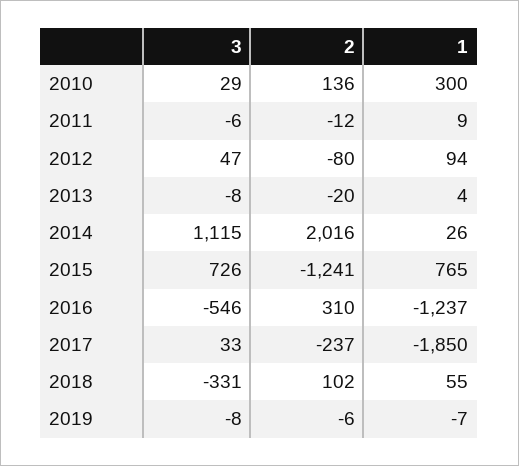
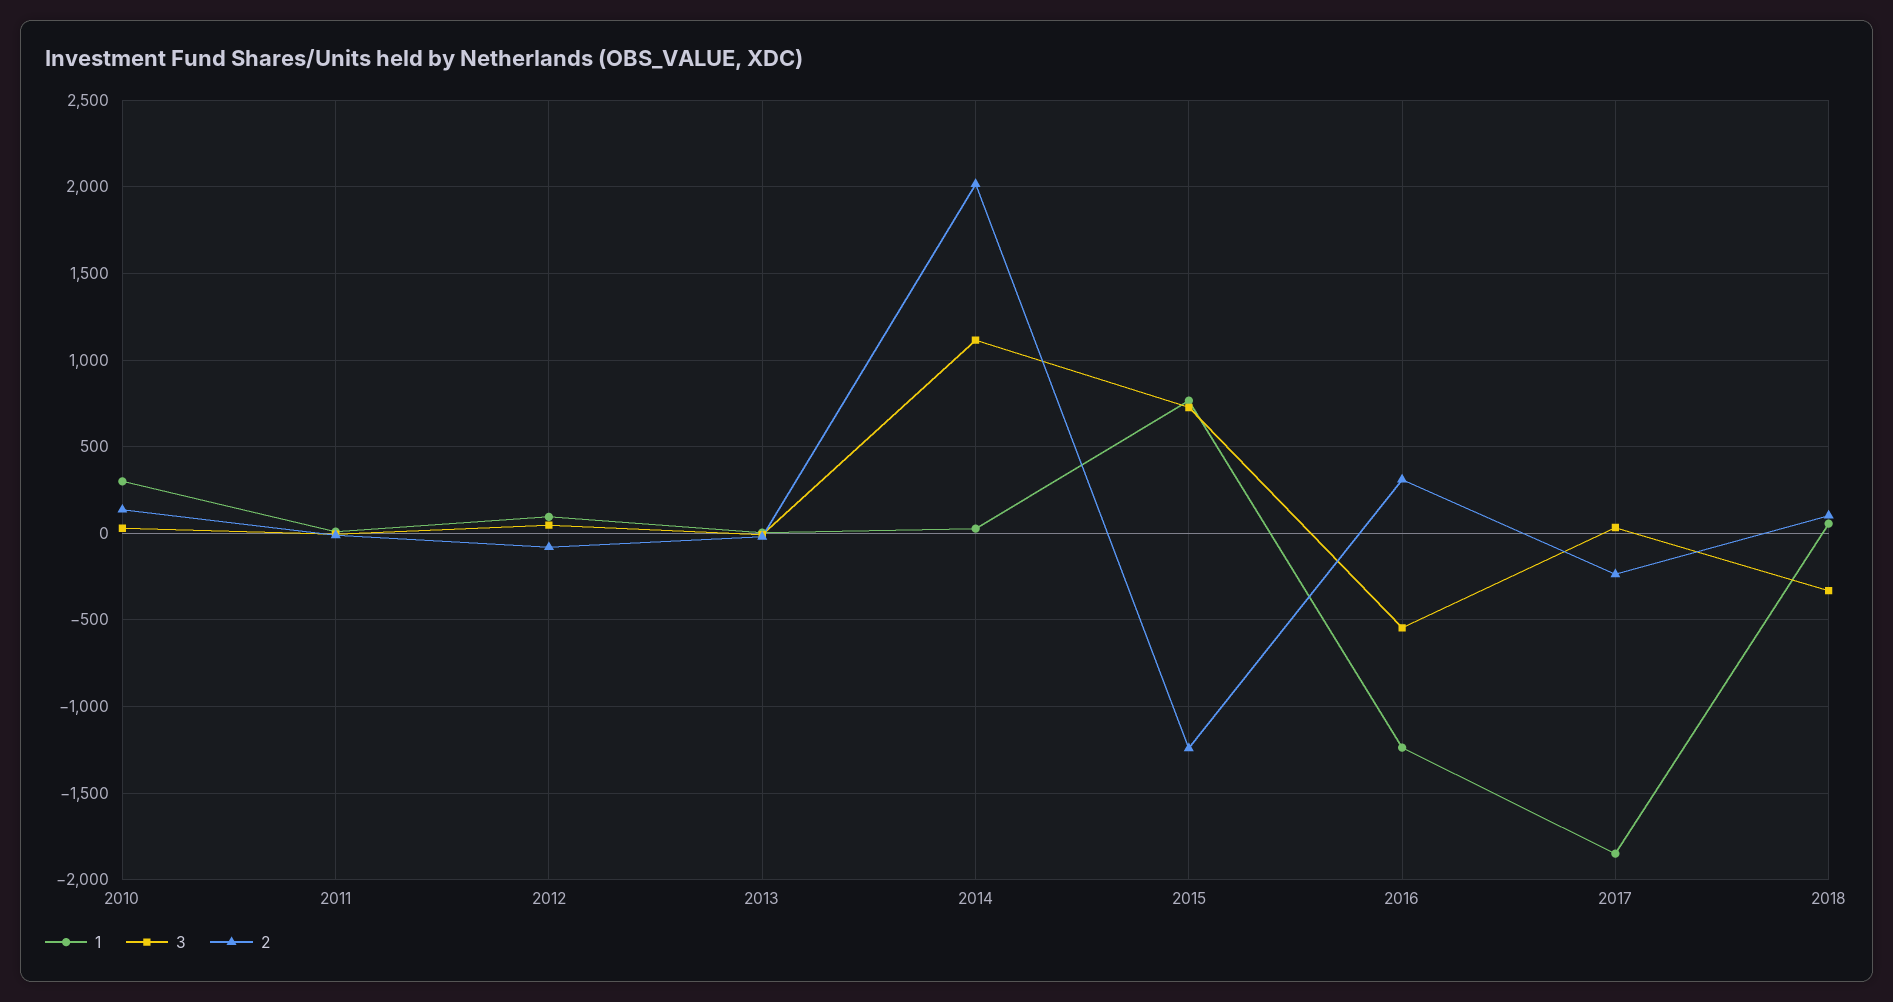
3, 2019: -8 -> none
2, 2019: -6 -> none
1, 2019: -7 -> none

